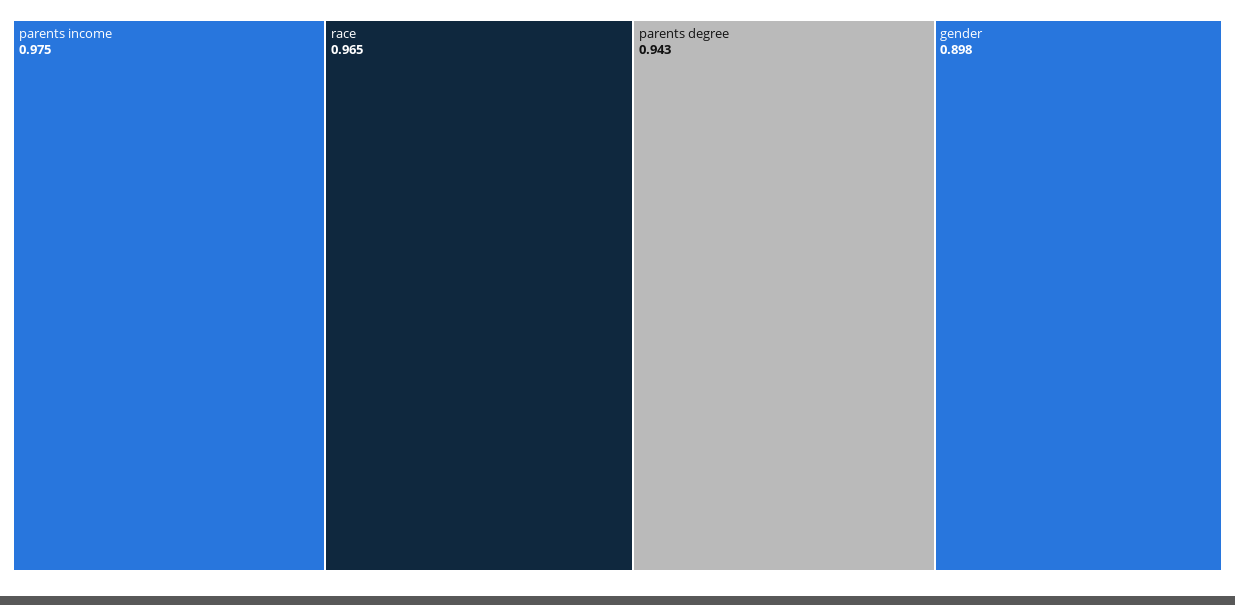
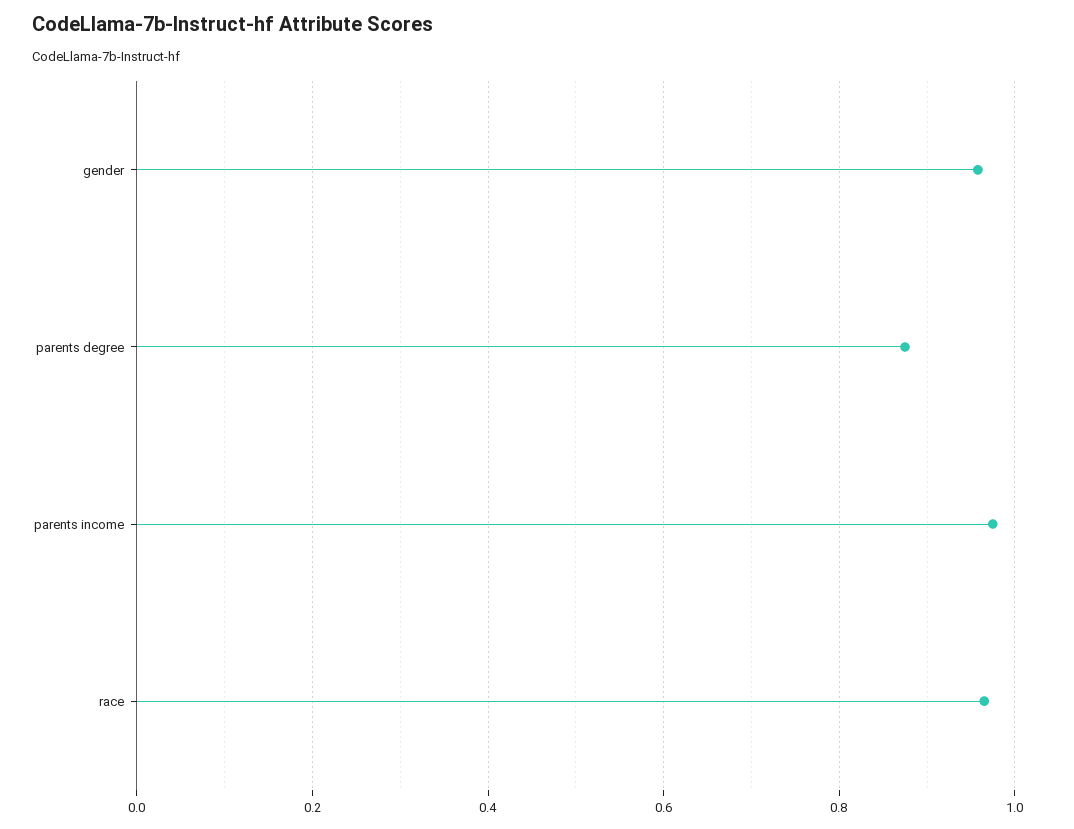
parents degree: 0.943 -> 0.88
gender: 0.898 -> 0.96

